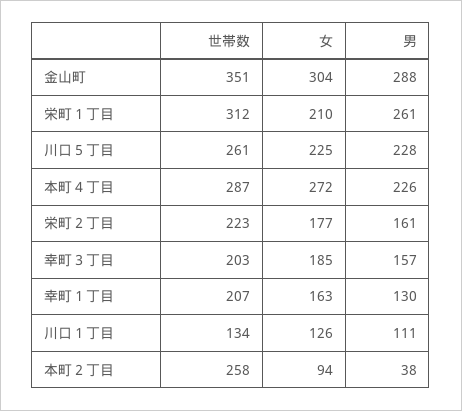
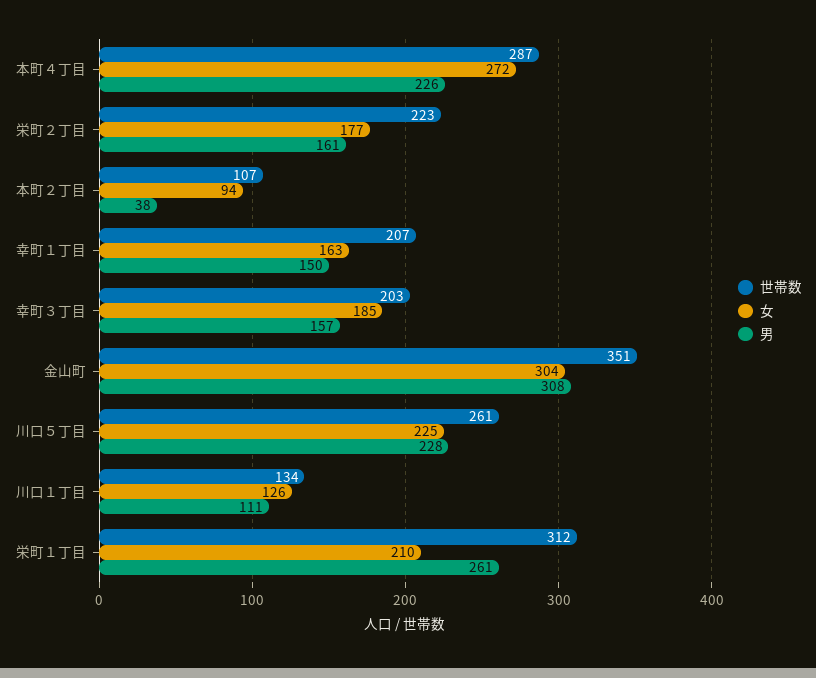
男, 金山町: 288 -> 308
男, 幸町１丁目: 130 -> 150
世帯数, 本町２丁目: 258 -> 107

